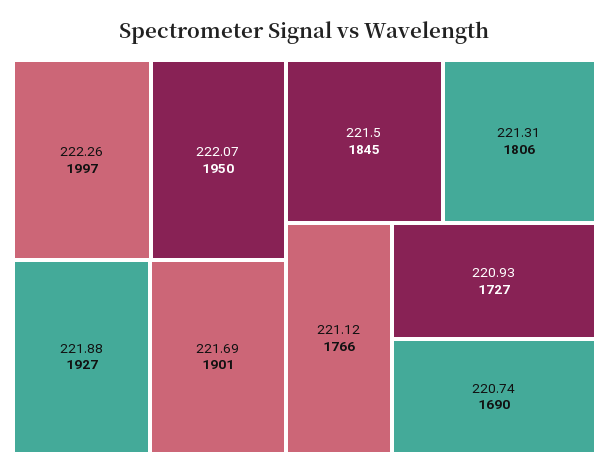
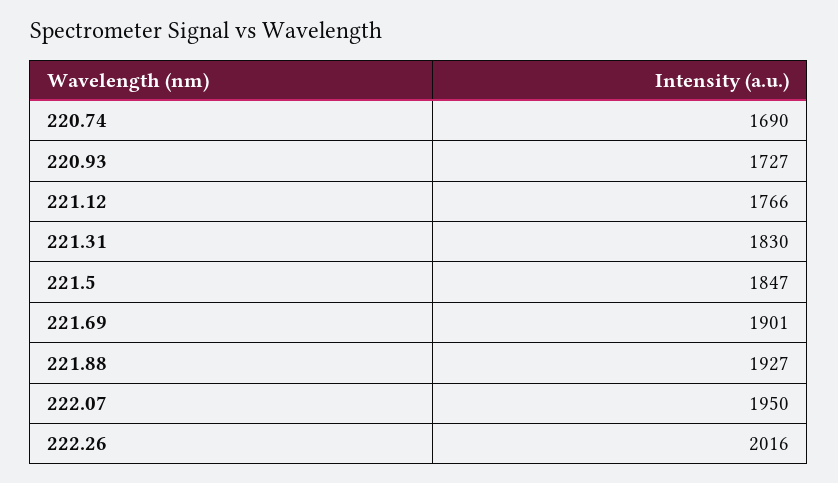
222.26: 1997 -> 2016
221.5: 1845 -> 1847
221.31: 1806 -> 1830

